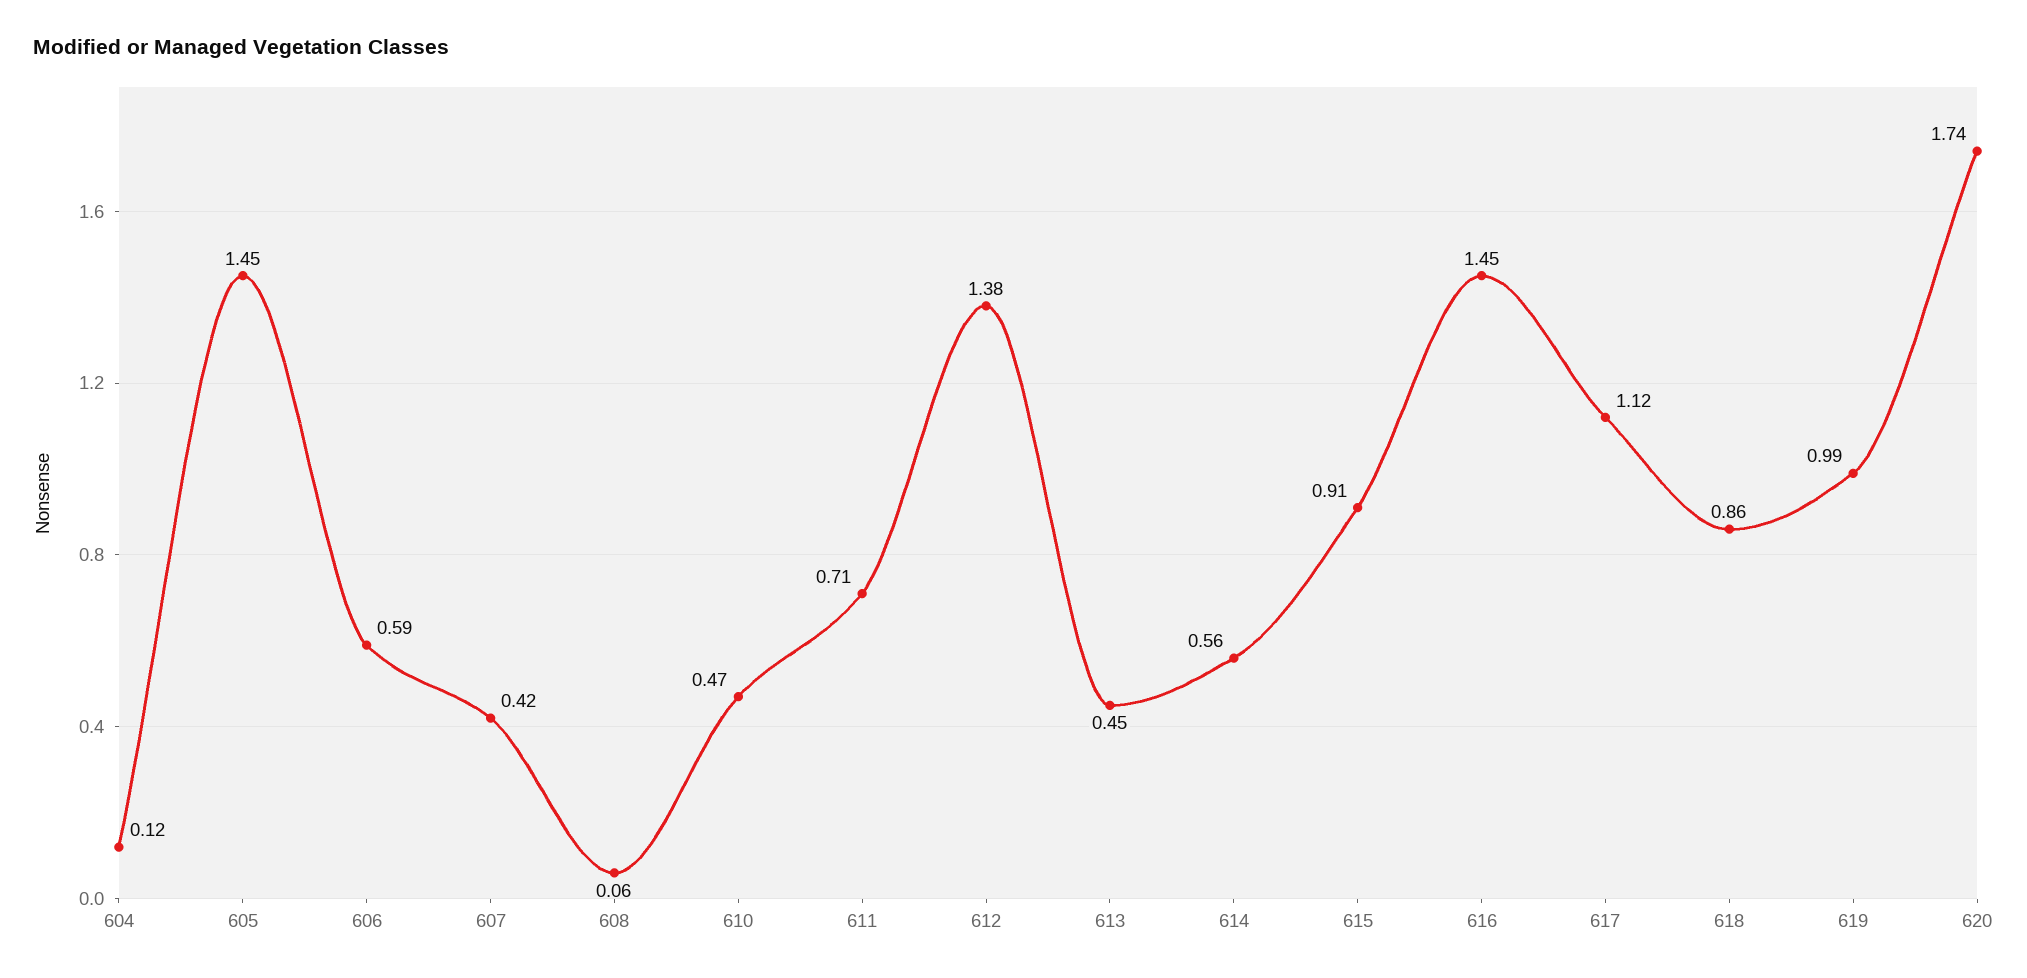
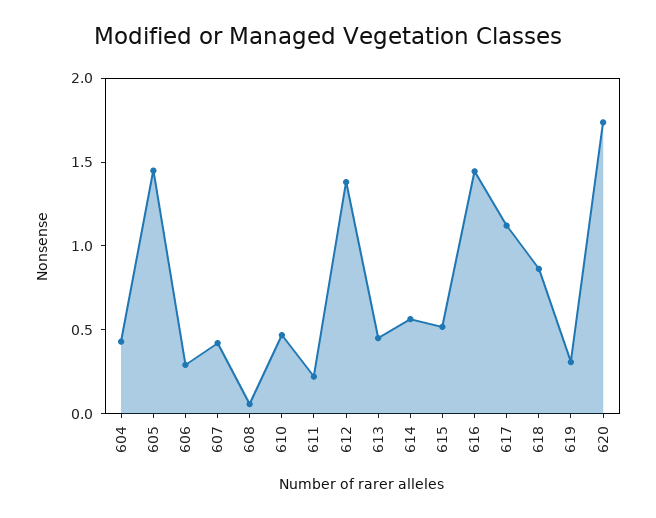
604: 0.12 -> 0.4
606: 0.59 -> 0.3
611: 0.71 -> 0.2
615: 0.91 -> 0.5
619: 0.99 -> 0.3

